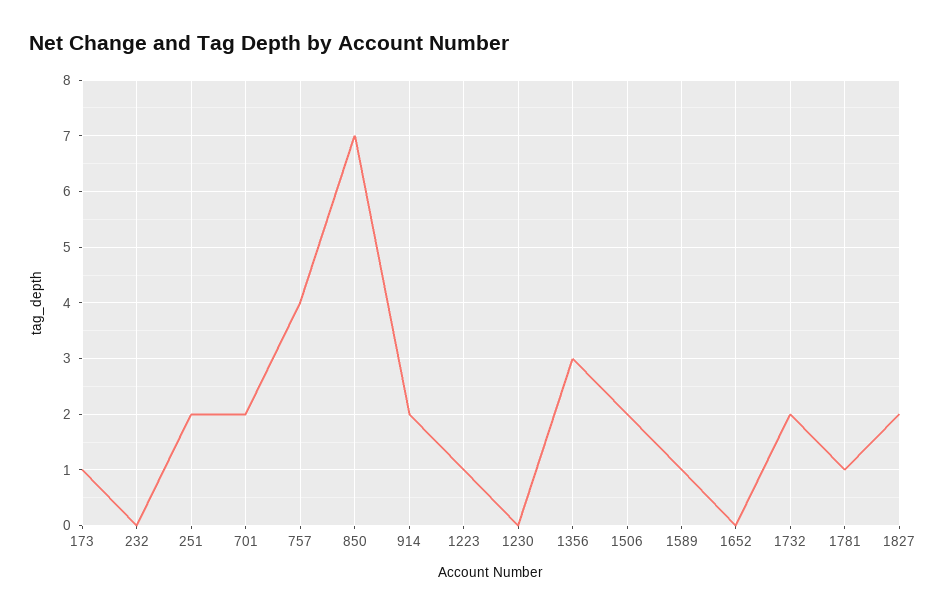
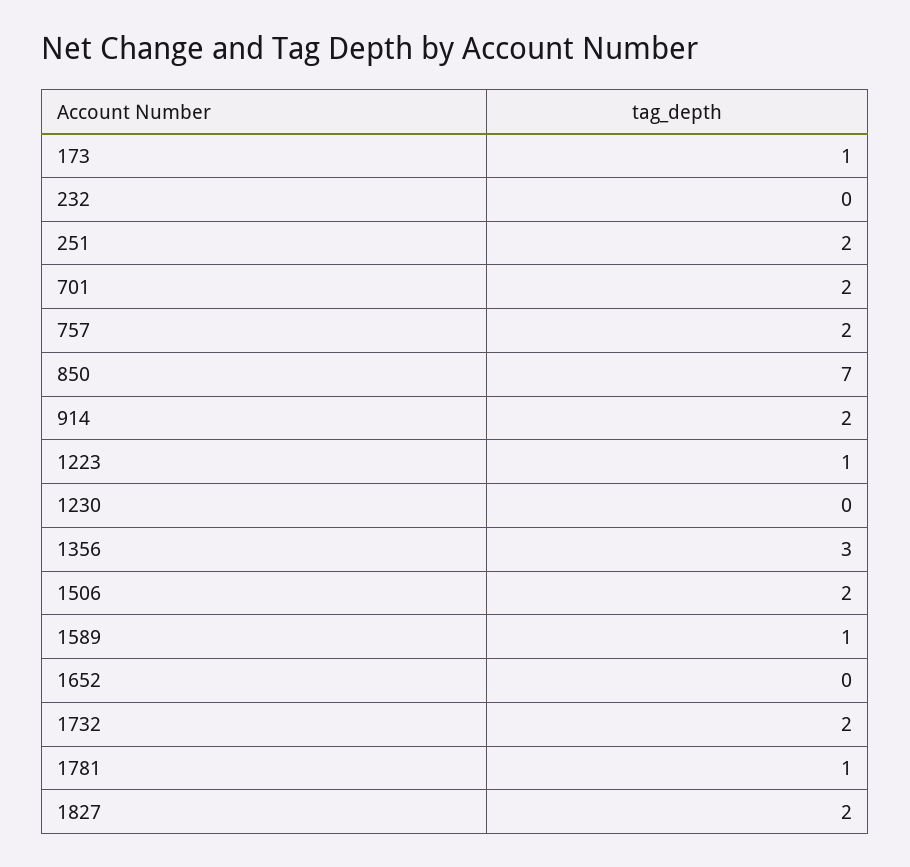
757: 4 -> 2

